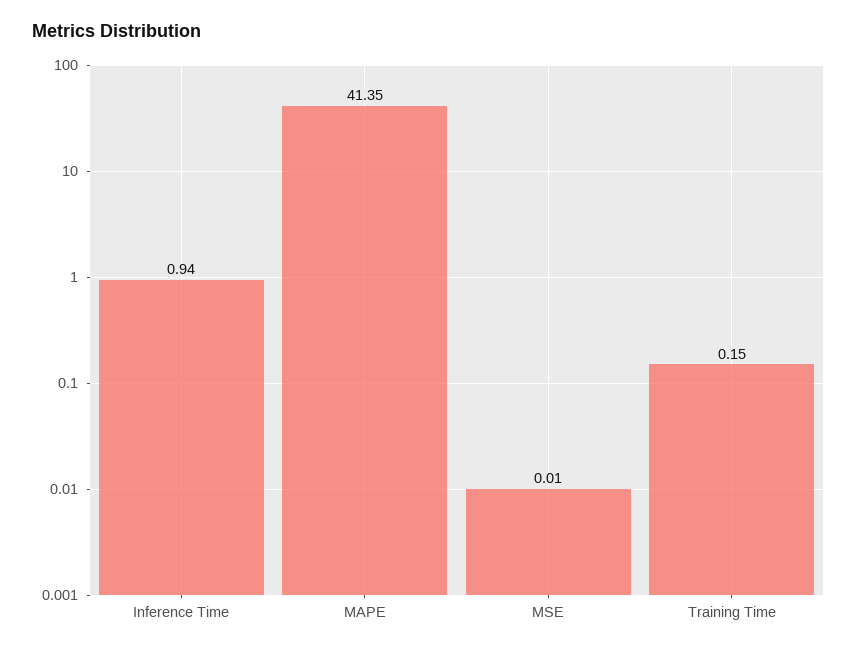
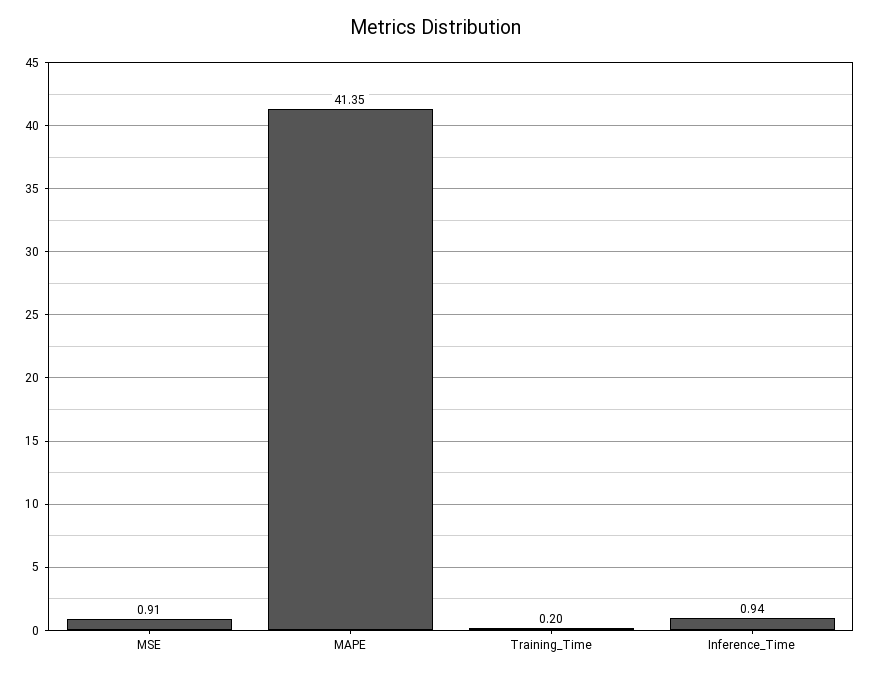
MSE: 0.01 -> 0.91
Training Time: 0.15 -> 0.2

